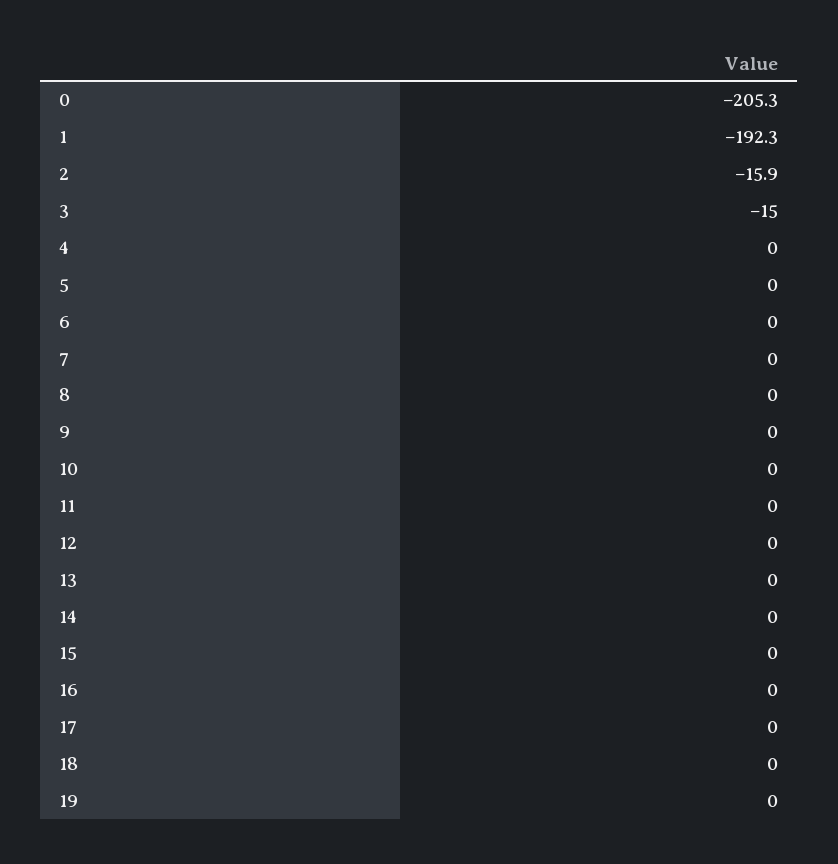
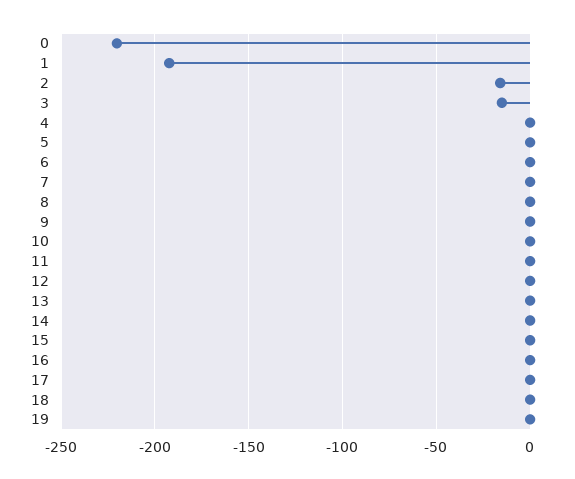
0: -205.3 -> -220

